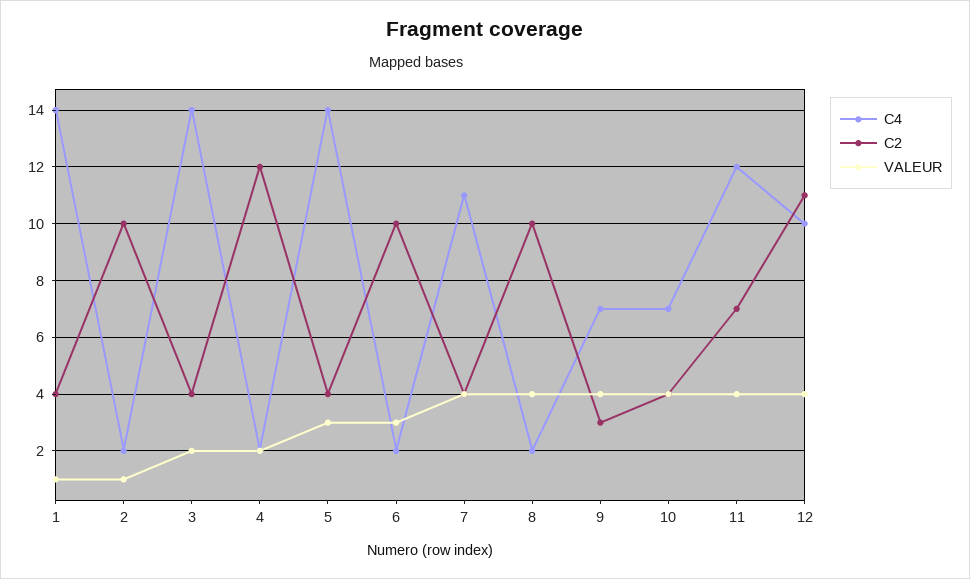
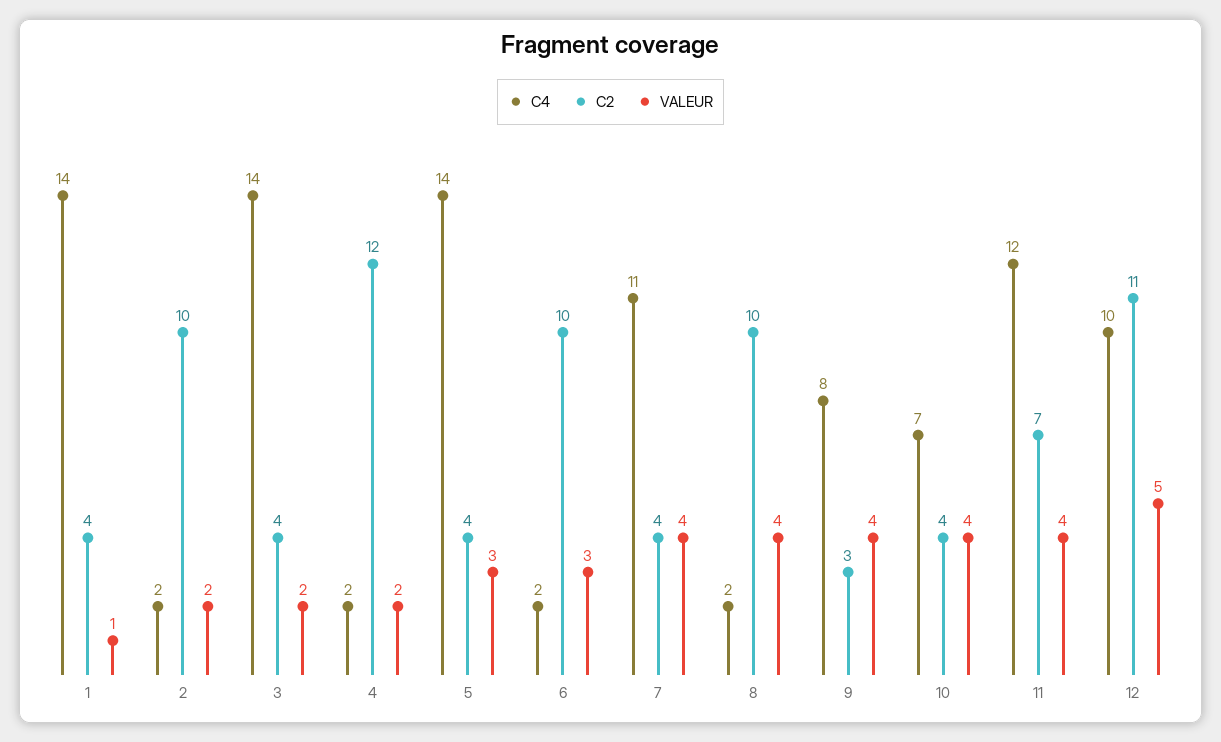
VALEUR, 2: 1 -> 2
C4, 9: 7 -> 8
VALEUR, 12: 4 -> 5

